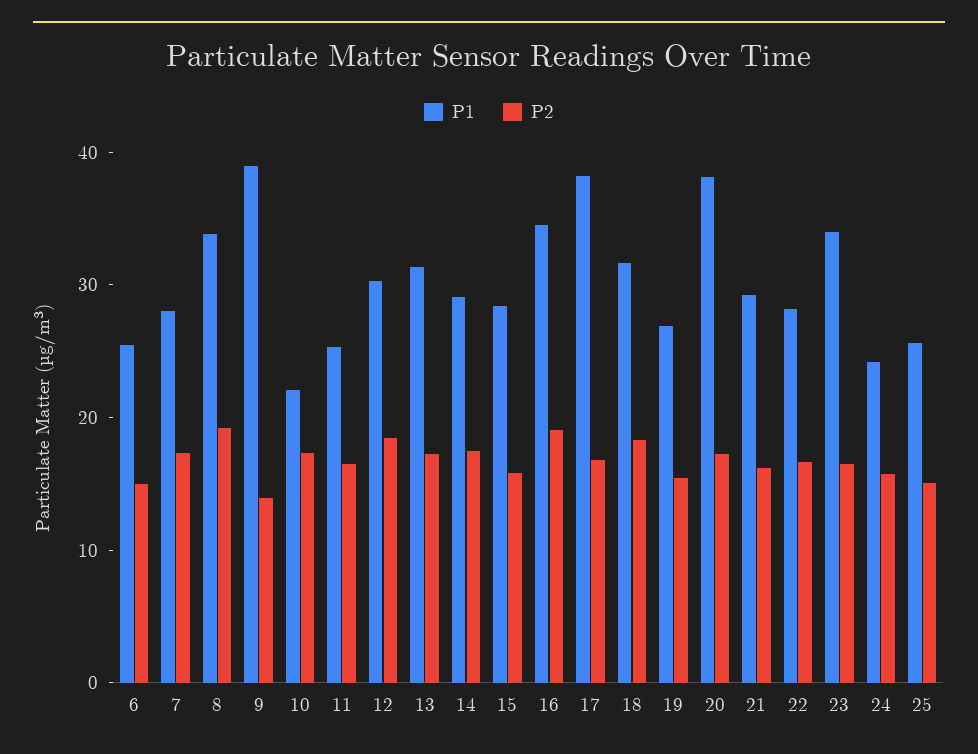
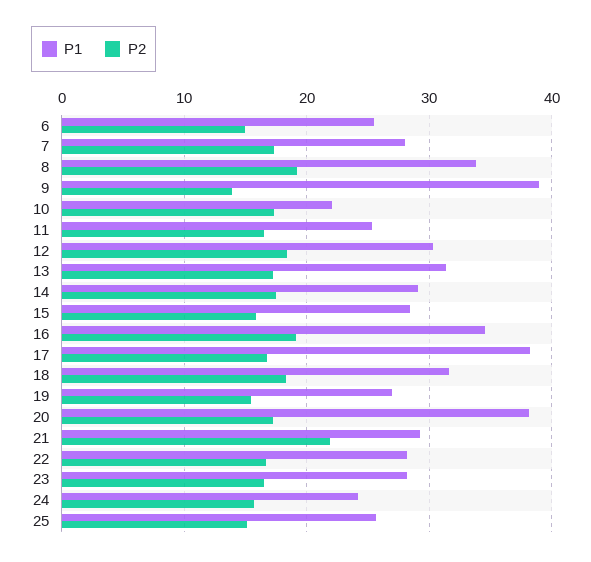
P2, 21: 16 -> 22
P1, 23: 34 -> 28

